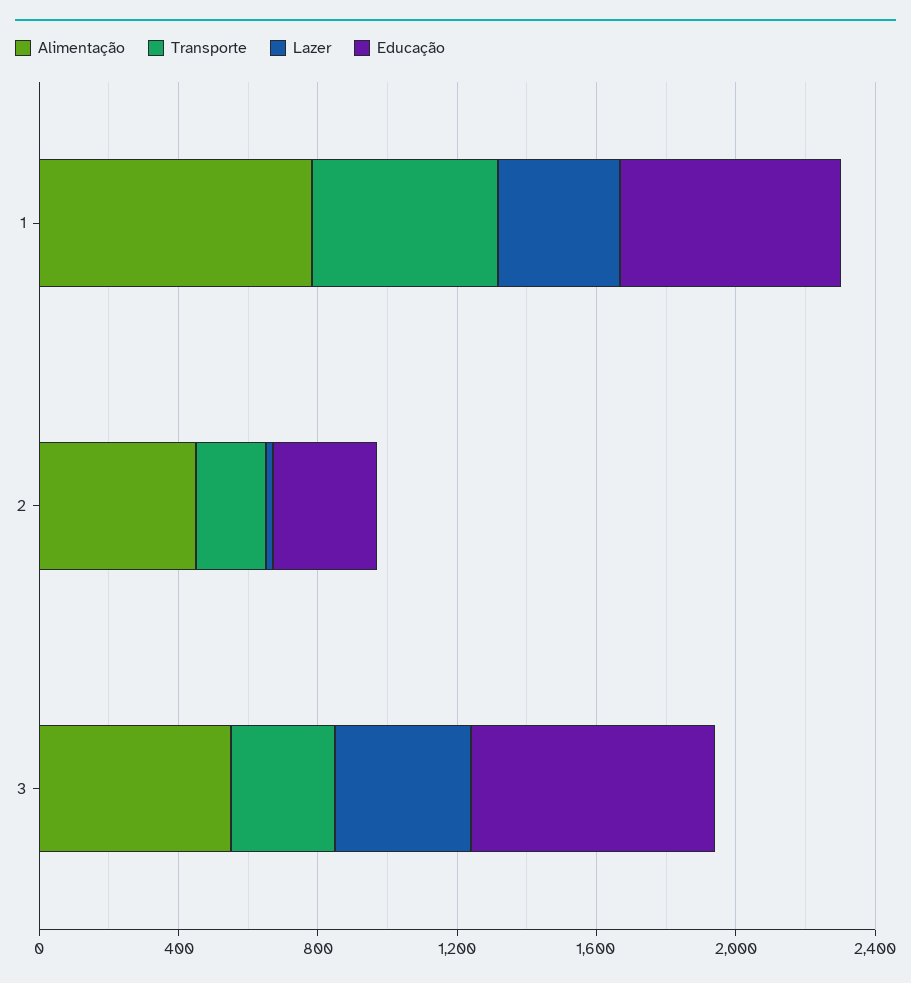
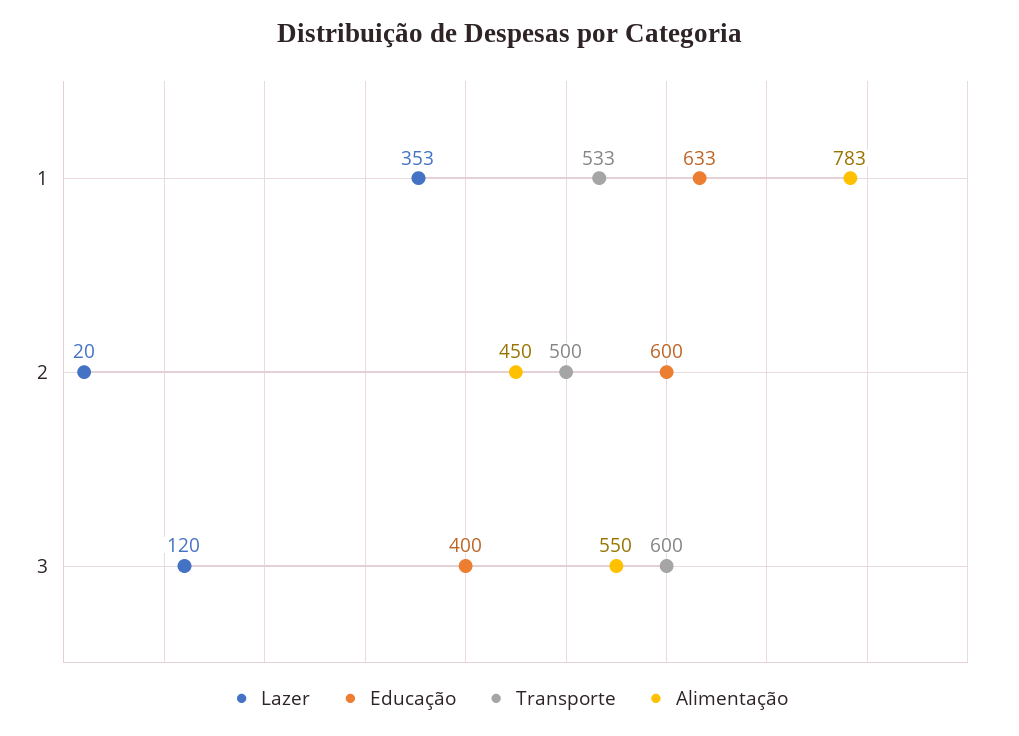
Transporte, 2: 200 -> 500
Educação, 2: 300 -> 600
Transporte, 3: 300 -> 600
Lazer, 3: 400 -> 120
Educação, 3: 700 -> 400

